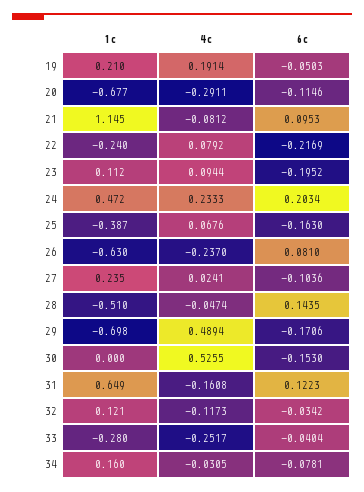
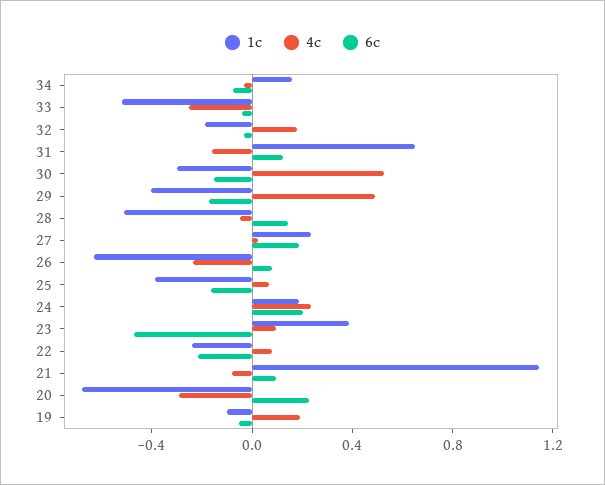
1c, 19: 0.21 -> -0.1
6c, 20: -0.1146 -> 0.2
1c, 23: 0.112 -> 0.4
6c, 23: -0.1952 -> -0.5
1c, 24: 0.472 -> 0.2
6c, 27: -0.1036 -> 0.2
1c, 29: -0.698 -> -0.4
1c, 30: 0 -> -0.3
1c, 32: 0.121 -> -0.2
4c, 32: -0.1173 -> 0.2
1c, 33: -0.28 -> -0.5

